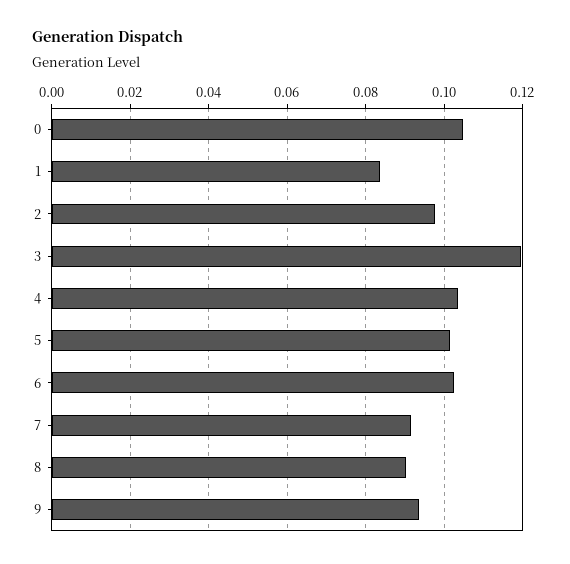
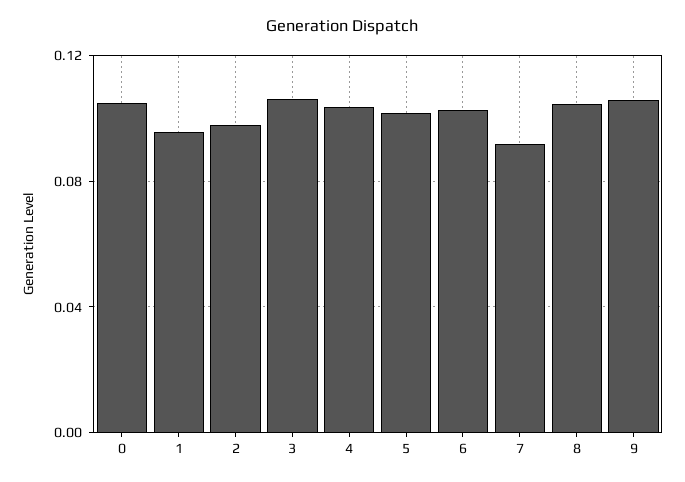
1: 0.084 -> 0.095
3: 0.12 -> 0.105
8: 0.09 -> 0.105
9: 0.094 -> 0.105

